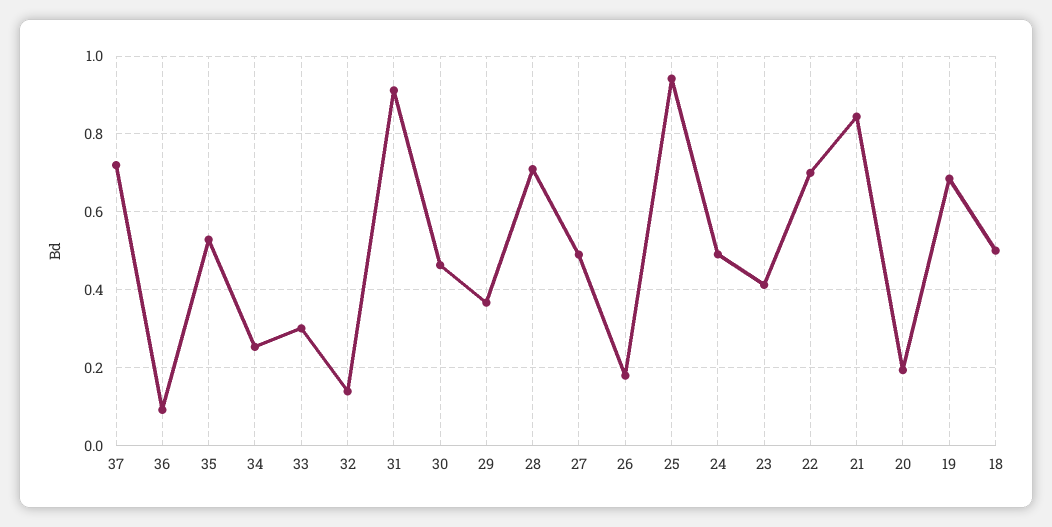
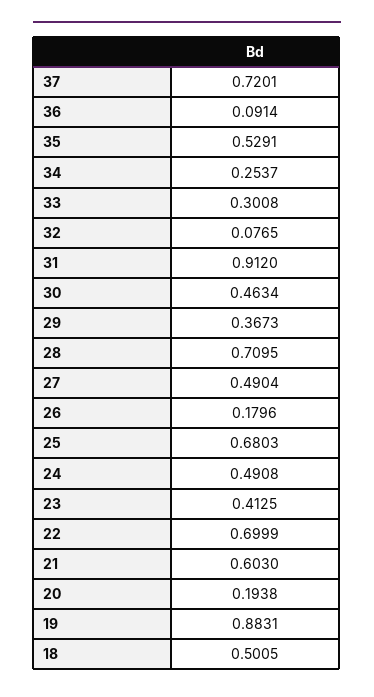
32: 0.14 -> 0.0765
25: 0.94 -> 0.6803
21: 0.84 -> 0.603
19: 0.68 -> 0.8831

